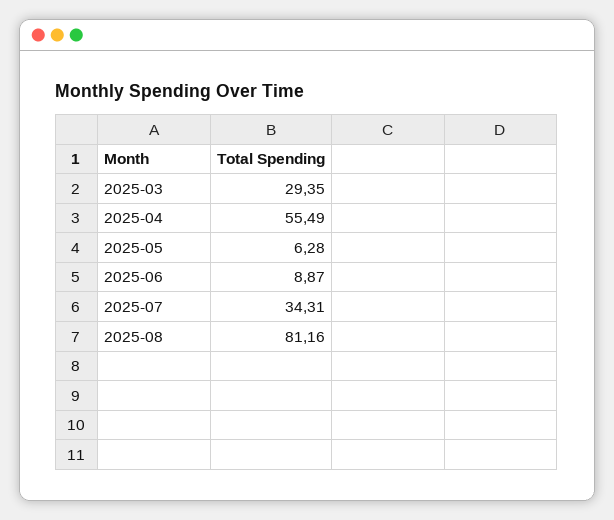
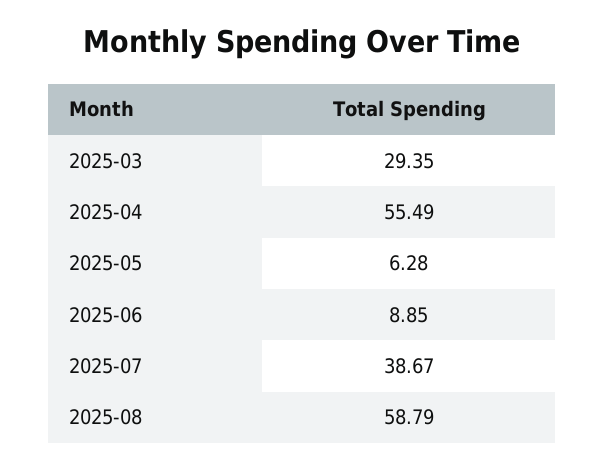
2025-06: 8.87 -> 8.85
2025-07: 34.31 -> 38.67
2025-08: 81.16 -> 58.79

